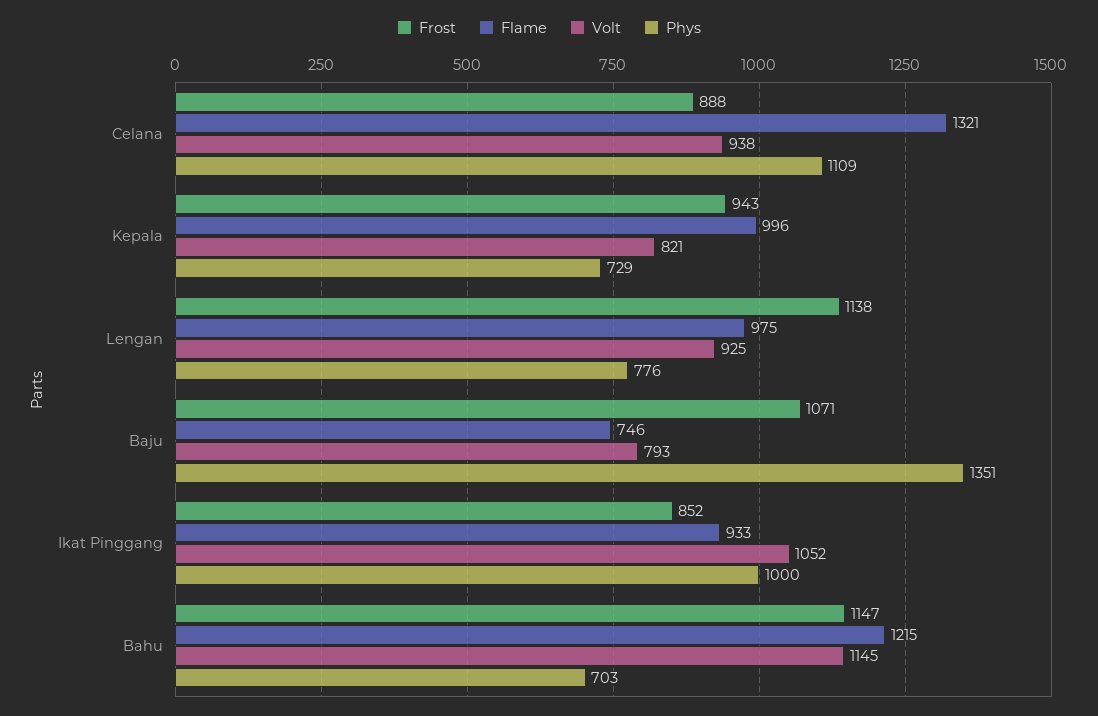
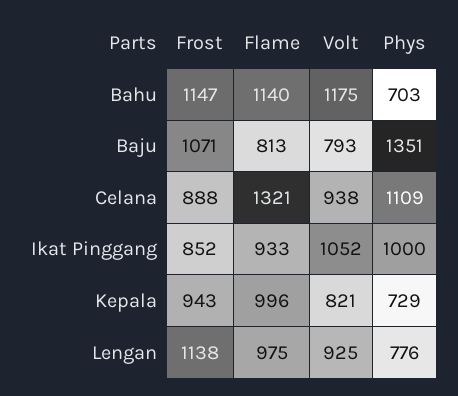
Flame, Baju: 746 -> 813
Flame, Bahu: 1215 -> 1140
Volt, Bahu: 1145 -> 1175

